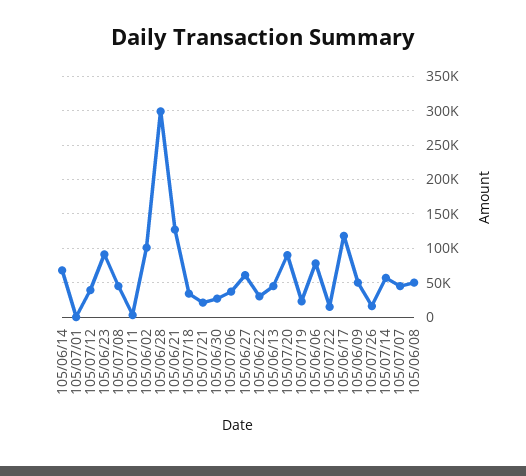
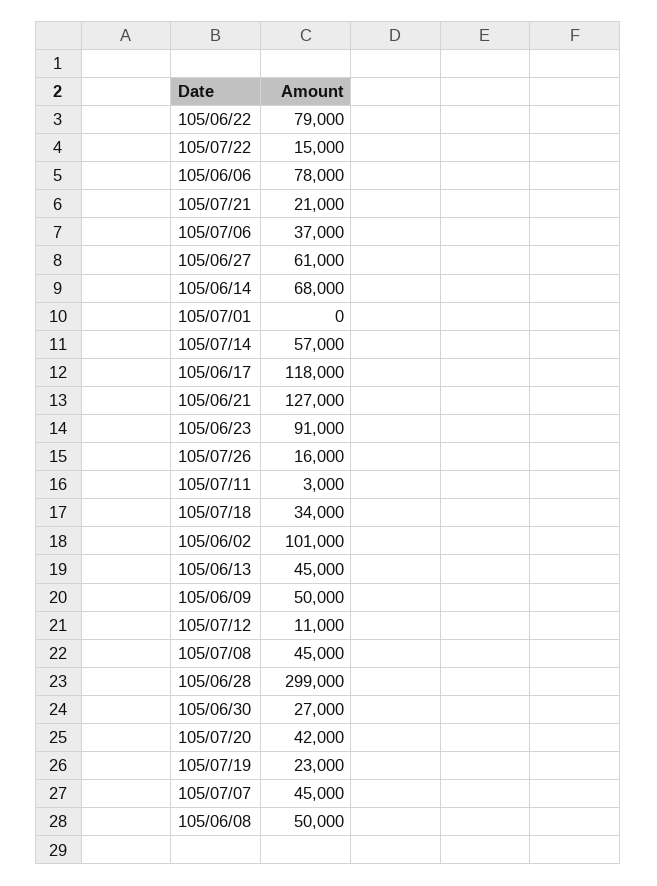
105/07/12: 40000 -> 11000
105/06/22: 30000 -> 79000
105/07/20: 90000 -> 42000

